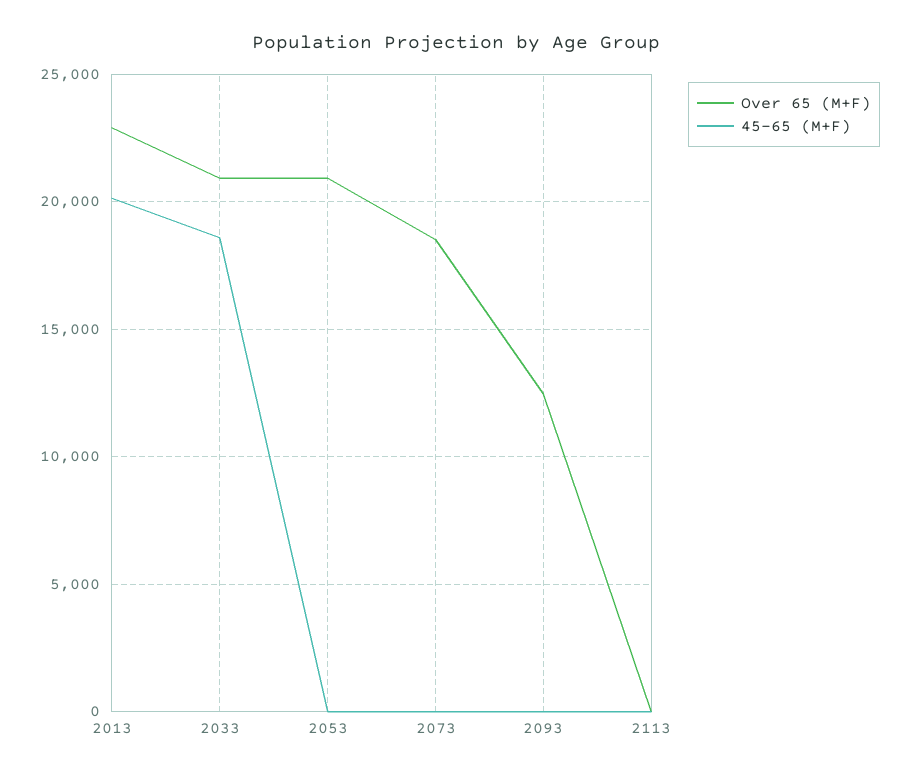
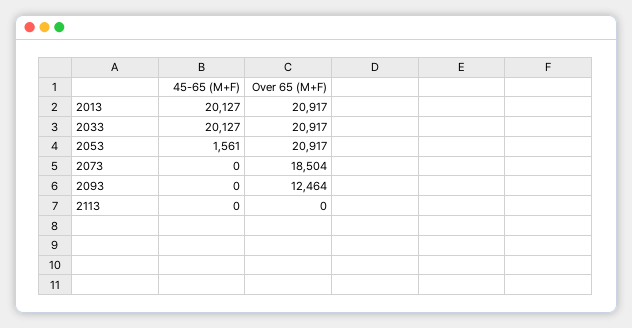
Over 65 (M+F), 2013: 23000 -> 20917
45-65 (M+F), 2033: 18500 -> 20127
45-65 (M+F), 2053: 0 -> 1561

